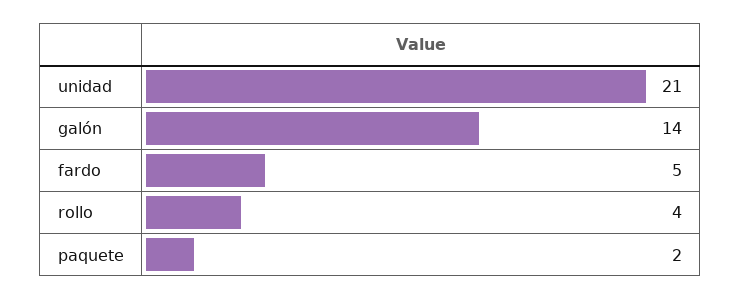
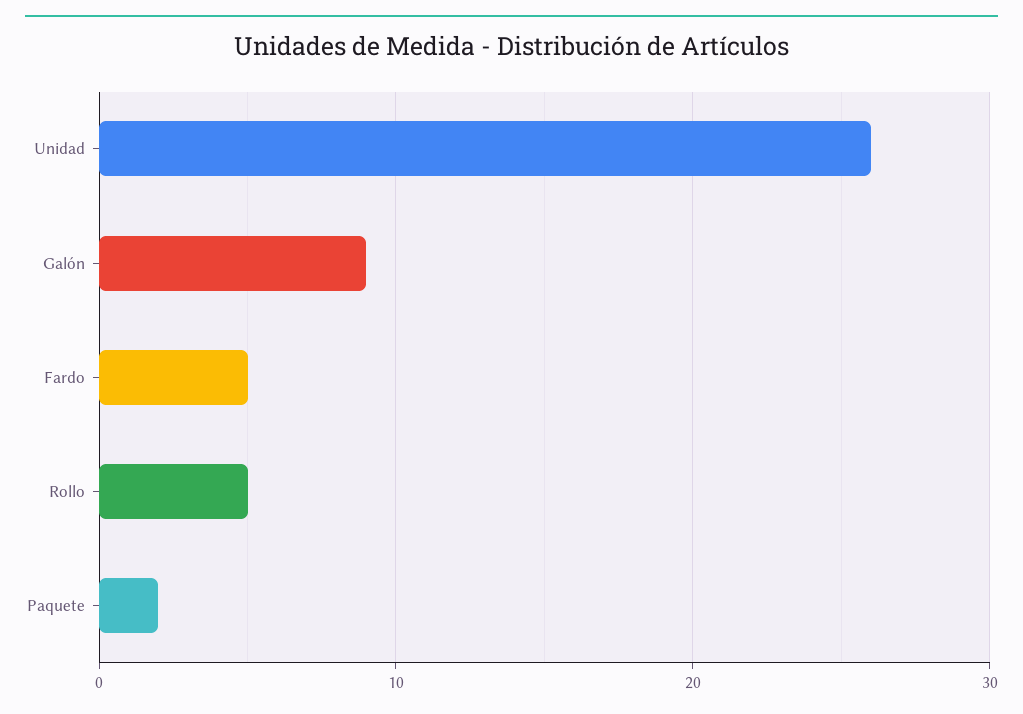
unidad: 21 -> 26
galón: 14 -> 9
rollo: 4 -> 5

